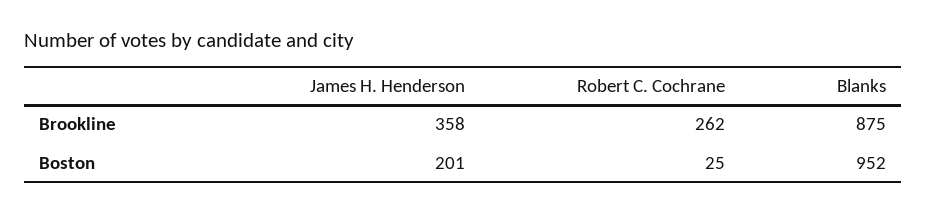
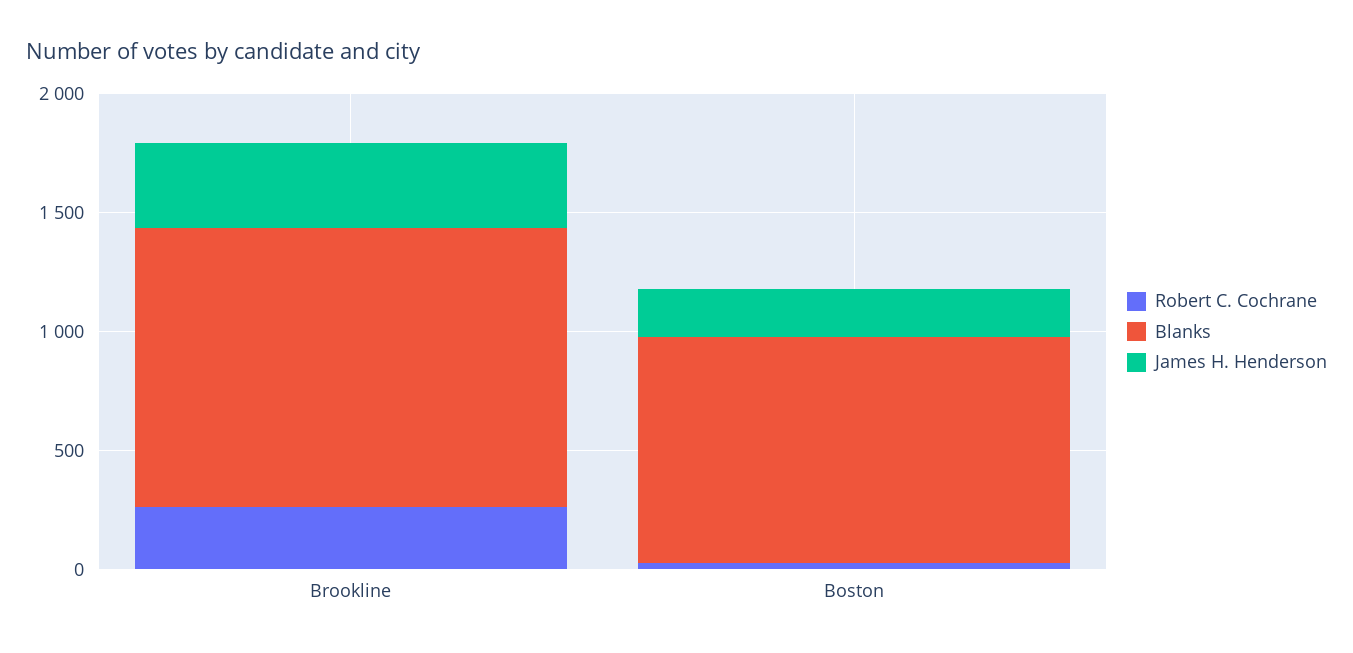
Blanks, Brookline: 875 -> 1200

